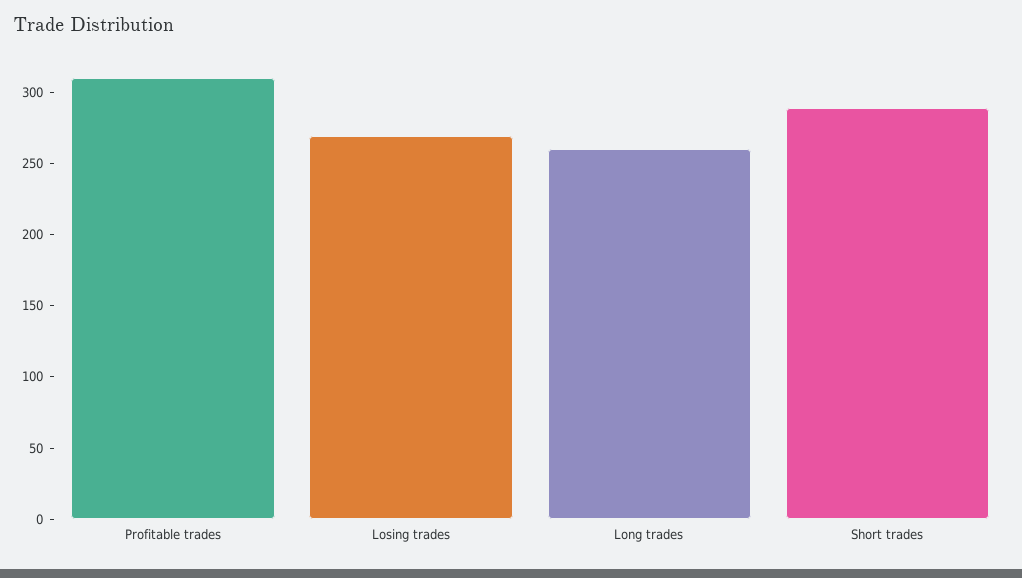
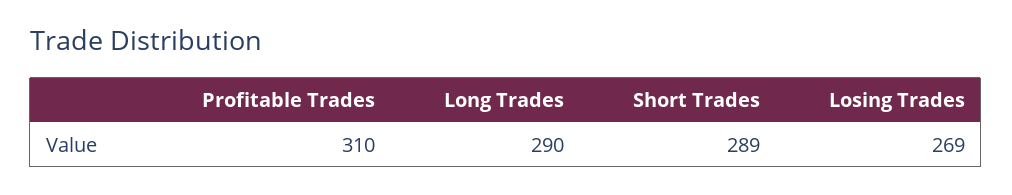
Long trades: 260 -> 290

